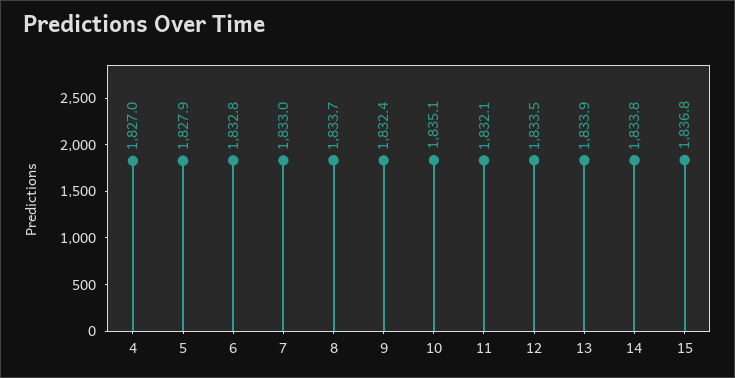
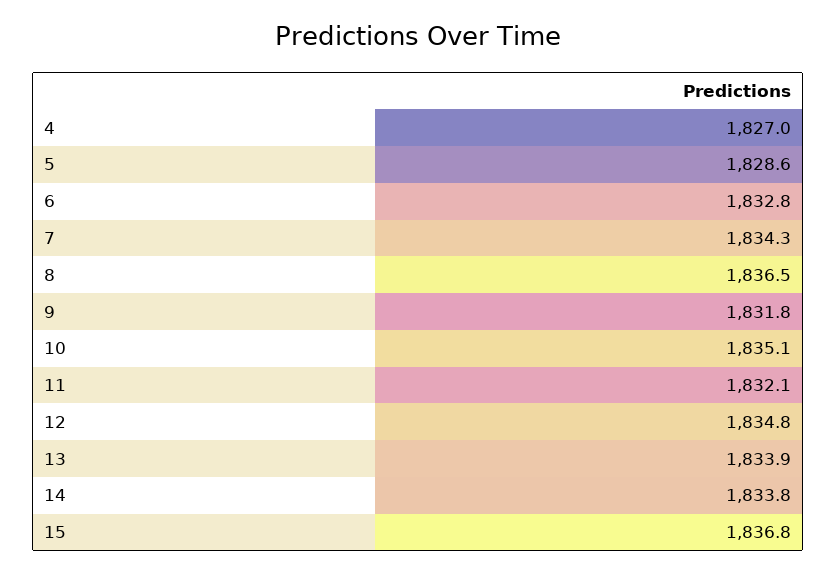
5: 1827.9 -> 1828.6
7: 1833 -> 1834.3
8: 1833.7 -> 1836.5
9: 1832.4 -> 1831.8
12: 1833.5 -> 1834.8

